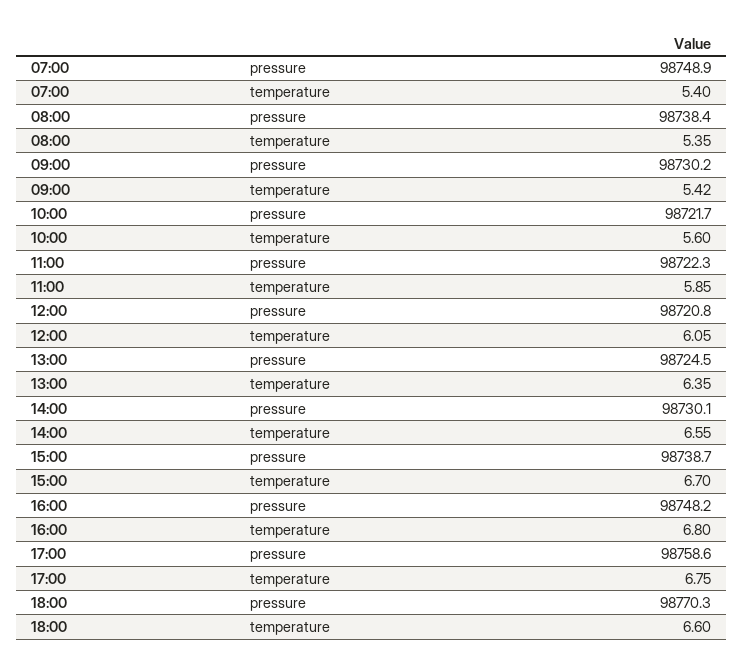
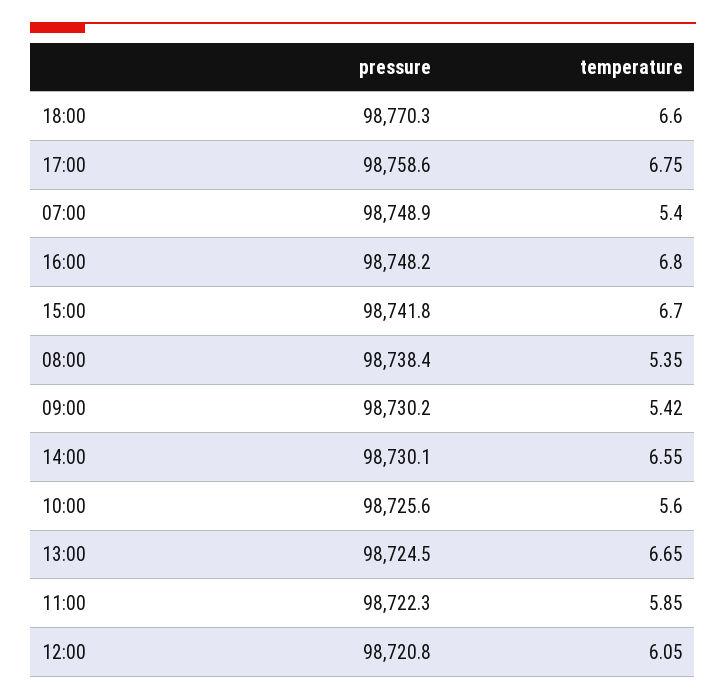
10:00, pressure: 98721.7 -> 98725.6
13:00, temperature: 6.35 -> 6.65
15:00, pressure: 98738.7 -> 98741.8

